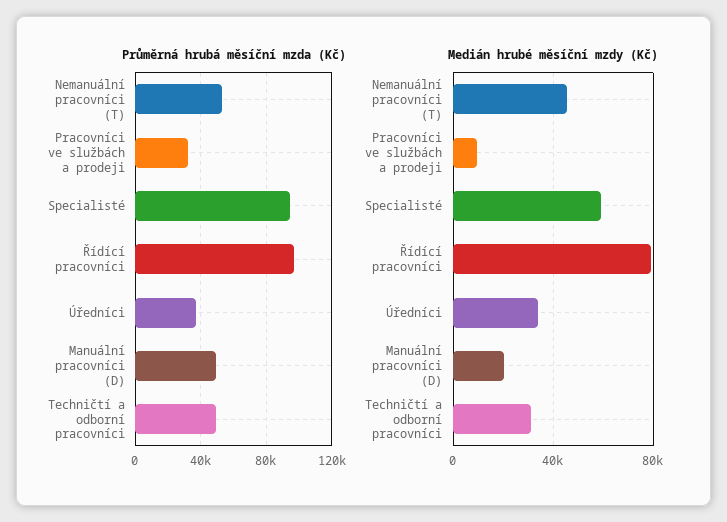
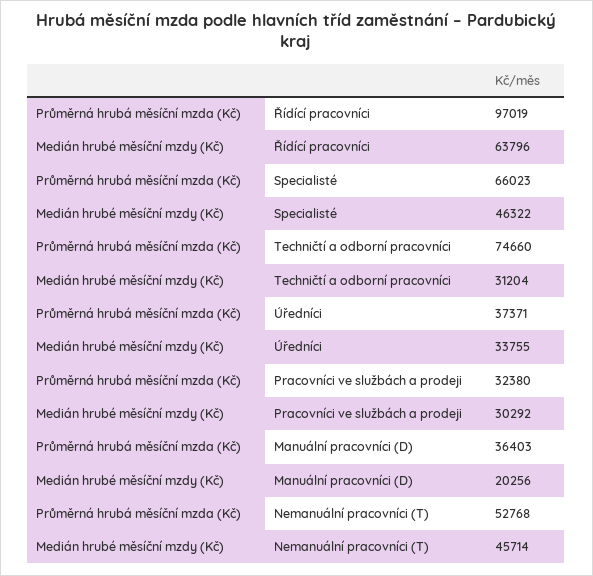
Průměrná hrubá měsíční mzda (Kč), Specialisté: 95000 -> 66023
Průměrná hrubá měsíční mzda (Kč), Manuální pracovníci (D): 50000 -> 36403
Průměrná hrubá měsíční mzda (Kč), Techničtí a odborní pracovníci: 50000 -> 74660
Medián hrubé měsíční mzdy (Kč), Pracovníci ve službách a prodeji: 10000 -> 30292
Medián hrubé měsíční mzdy (Kč), Specialisté: 60000 -> 46322
Medián hrubé měsíční mzdy (Kč), Řídící pracovníci: 80000 -> 63796

